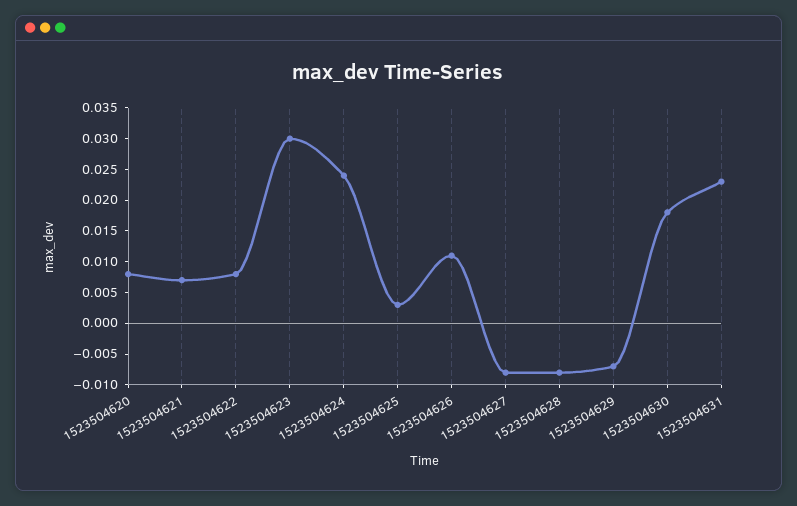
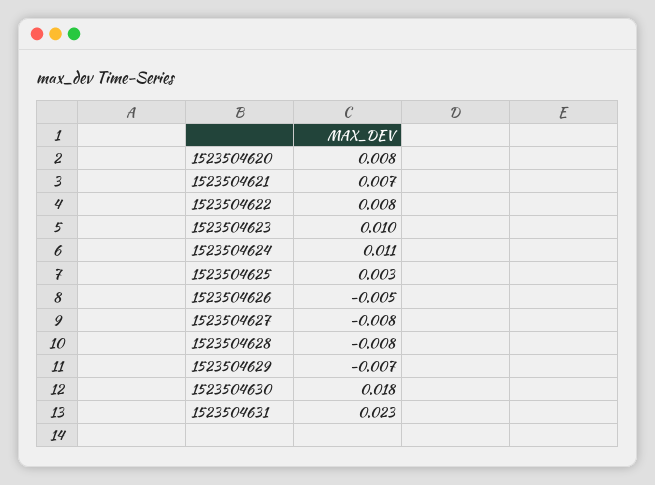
1523504623: 0.03 -> 0.01
1523504624: 0.025 -> 0.011
1523504626: 0.01 -> -0.005

